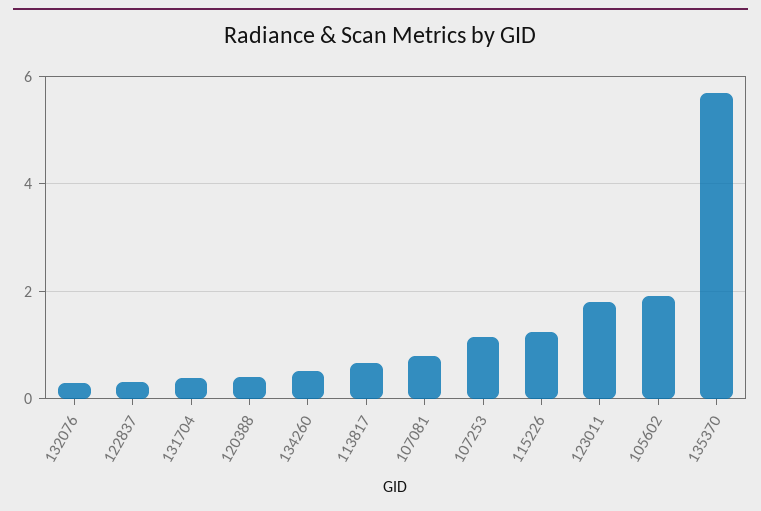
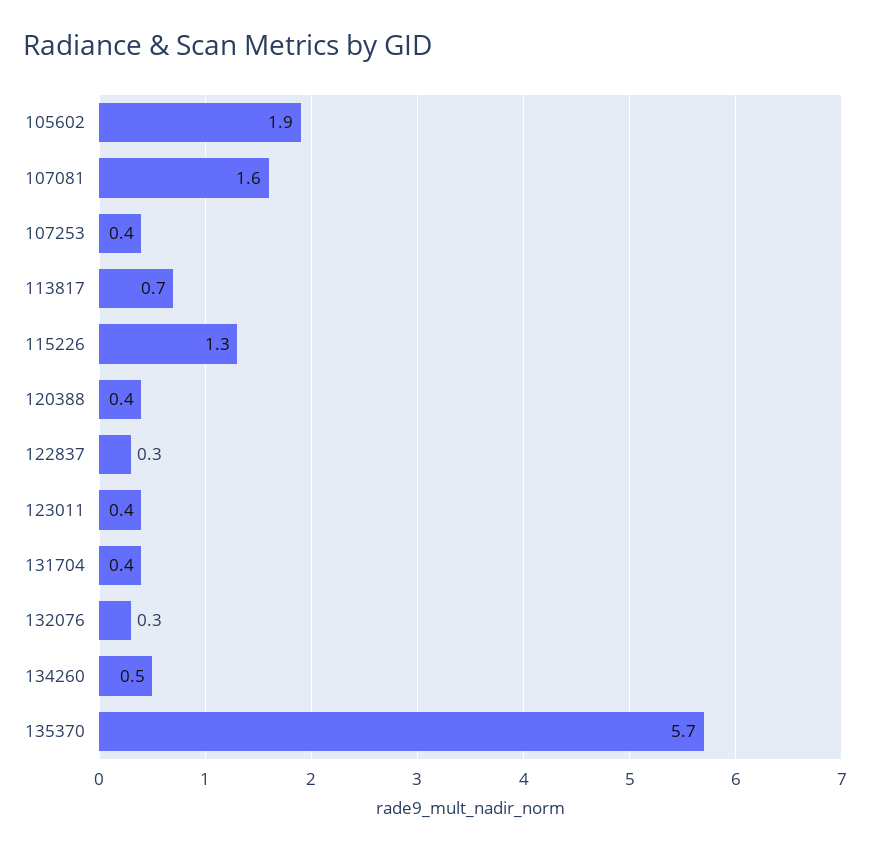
107081: 0.8 -> 1.6
107253: 1.2 -> 0.4
123011: 1.8 -> 0.4

